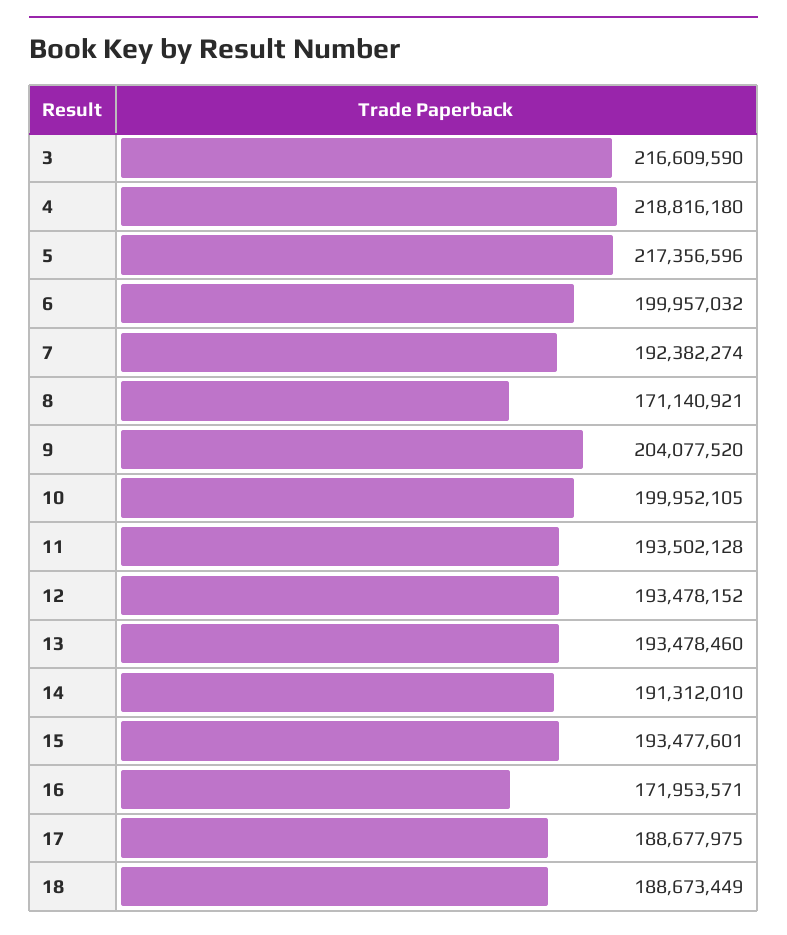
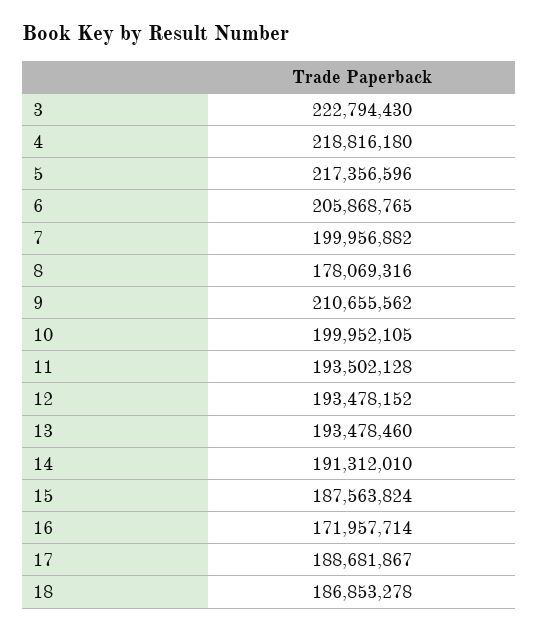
3: 216609590 -> 222794430
6: 199957032 -> 205868765
7: 192382274 -> 199956882
8: 171140921 -> 178069316
9: 204077520 -> 210655562
15: 193477601 -> 187563824
16: 171953571 -> 171957714
17: 188677975 -> 188681867
18: 188673449 -> 186853278

